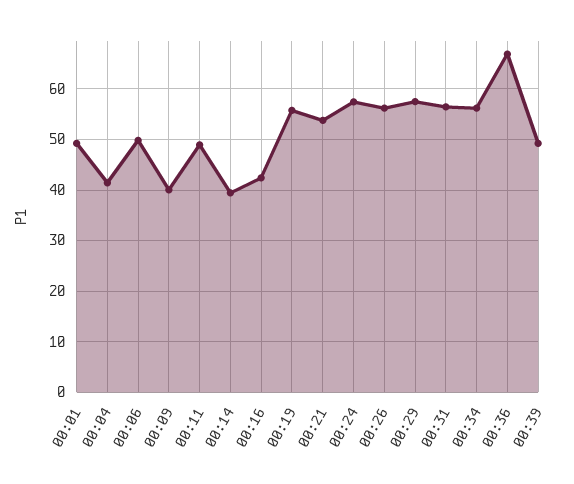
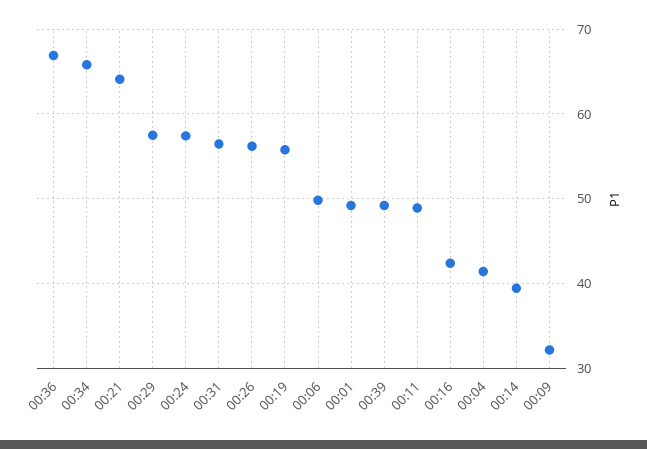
00:09: 40 -> 32
00:21: 54 -> 64
00:34: 56 -> 66

